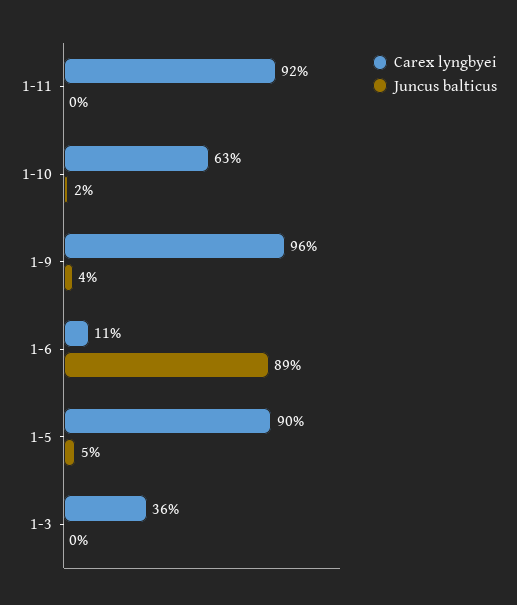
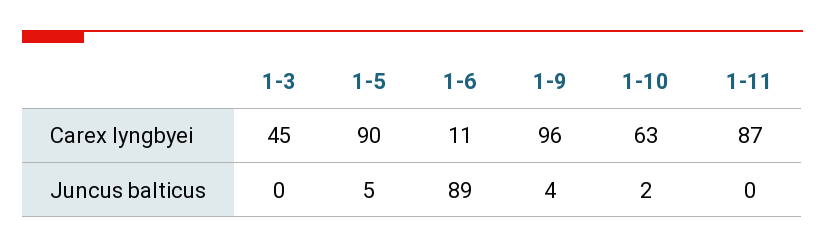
Carex lyngbyei, 1-11: 92 -> 87
Carex lyngbyei, 1-3: 36 -> 45

